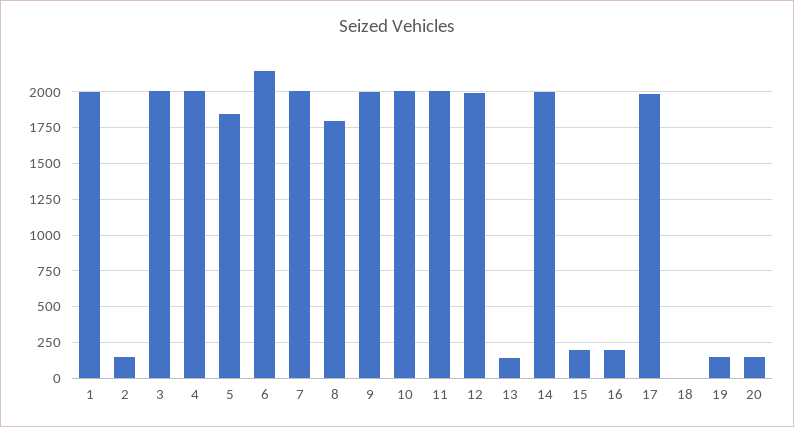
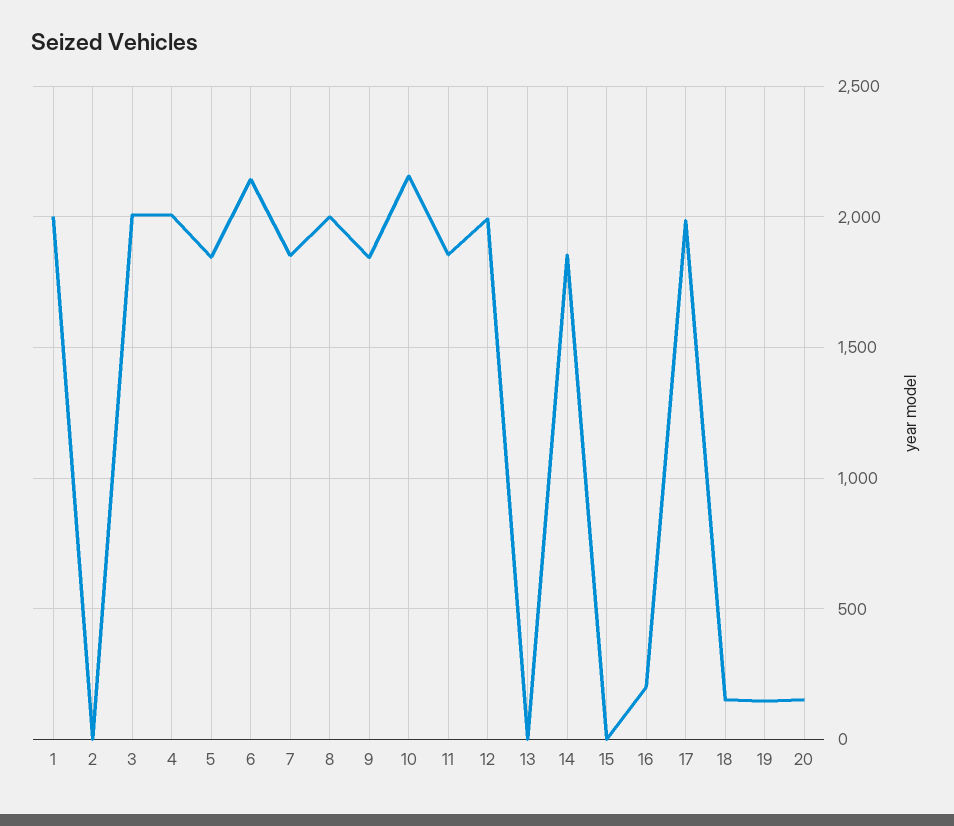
2: 150 -> 0
7: 2000 -> 1850
8: 1800 -> 2000
9: 2000 -> 1850
10: 2000 -> 2150
11: 2000 -> 1850
13: 150 -> 0
14: 2000 -> 1850
15: 200 -> 0
18: 0 -> 150

